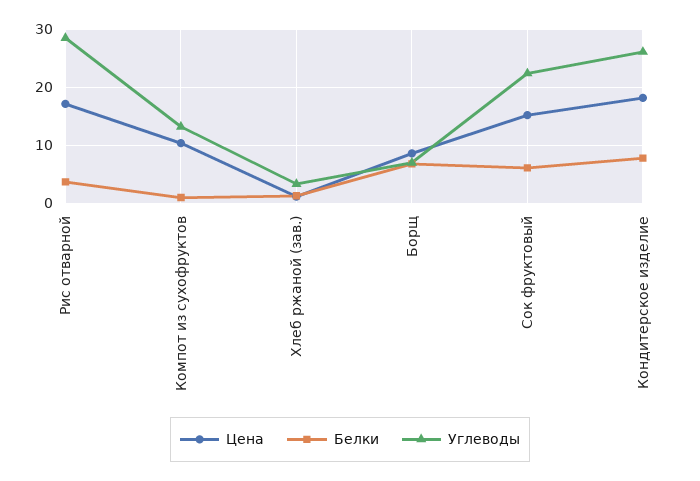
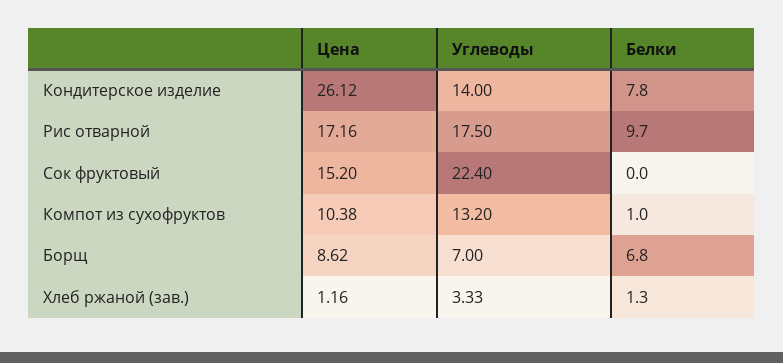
Белки, Рис отварной: 4 -> 9.7
Углеводы, Рис отварной: 28 -> 17.5
Белки, Сок фруктовый: 6 -> 0
Цена, Кондитерское изделие: 18 -> 26.12
Углеводы, Кондитерское изделие: 26 -> 14

